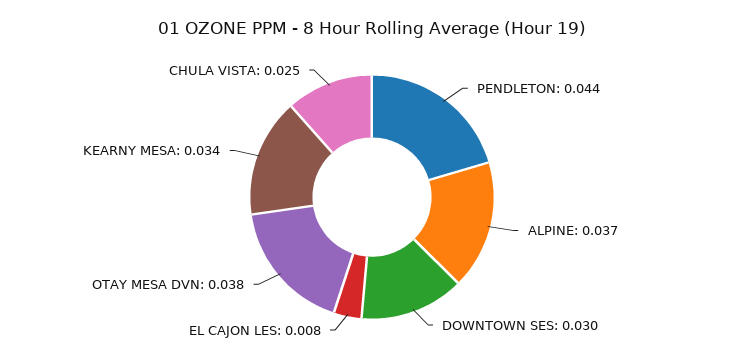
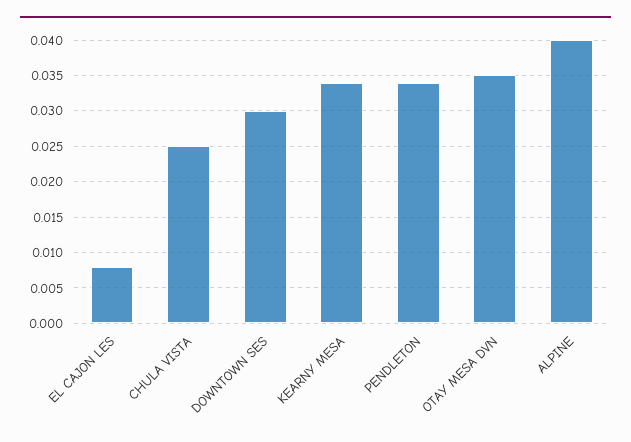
PENDLETON: 0.044 -> 0.034
ALPINE: 0.037 -> 0.04
OTAY MESA DVN: 0.038 -> 0.035

